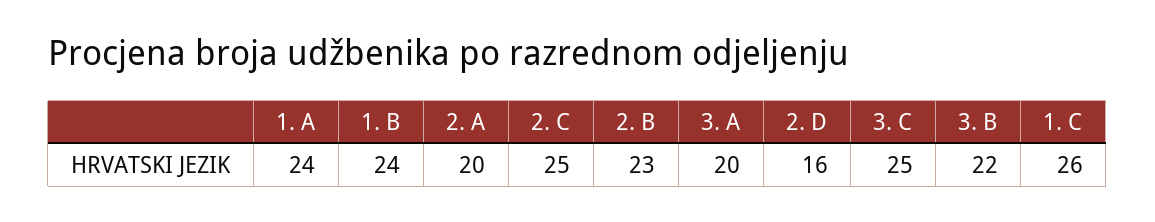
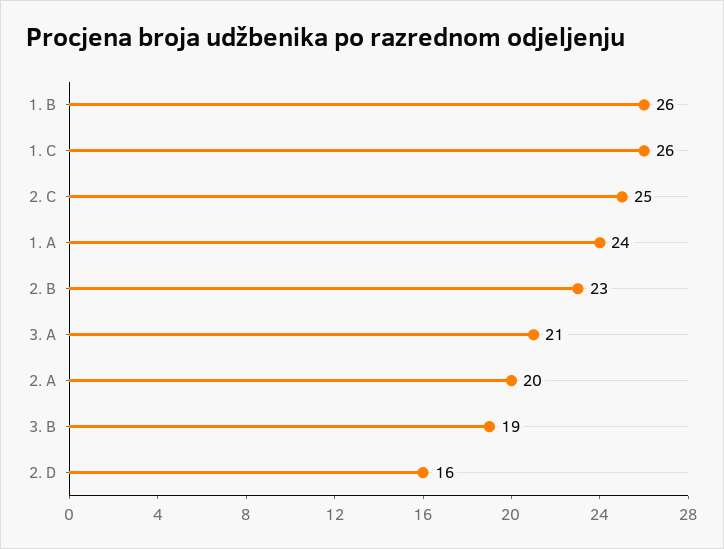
1. B: 24 -> 26
3. A: 20 -> 21
3. C: 25 -> none
3. B: 22 -> 19

